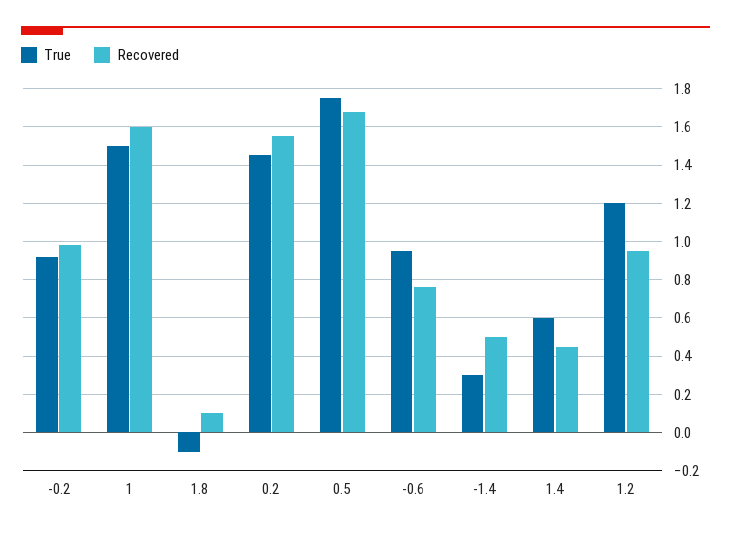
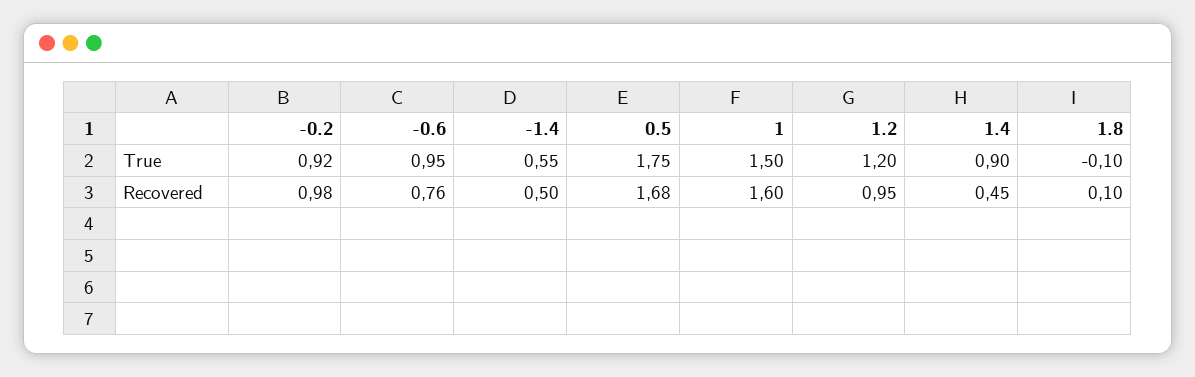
True, 0.2: 1.45 -> none
Recovered, 0.2: 1.55 -> none
True, -1.4: 0.3 -> 0.55
True, 1.4: 0.6 -> 0.9

